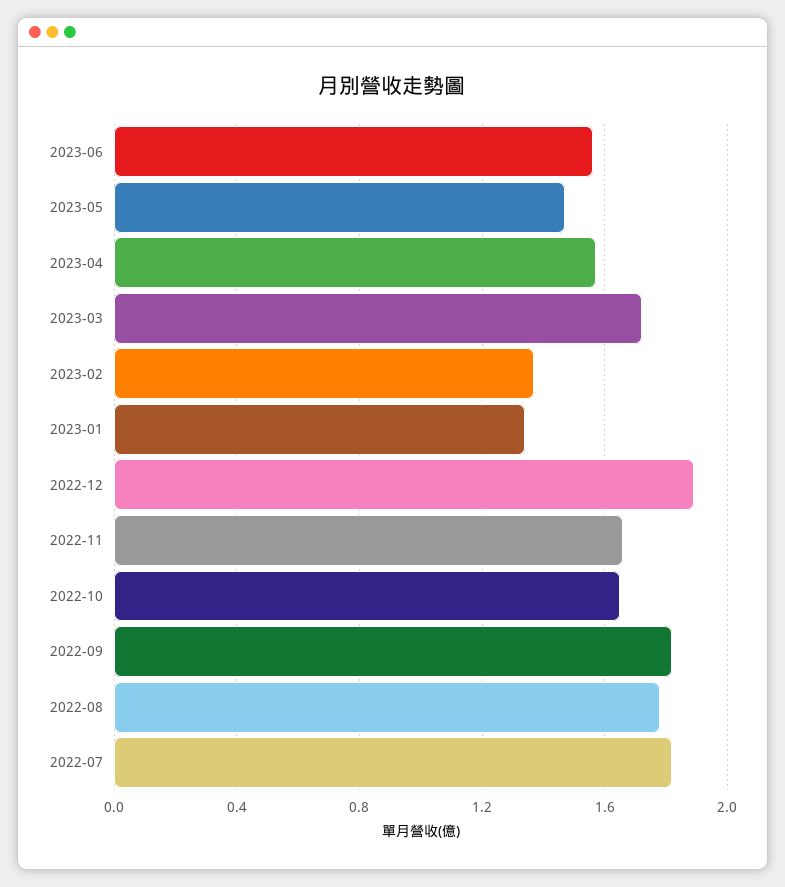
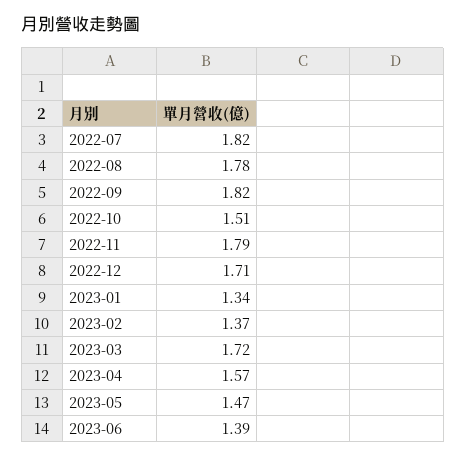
2023-06: 1.55 -> 1.39
2022-12: 1.9 -> 1.71
2022-11: 1.65 -> 1.79
2022-10: 1.65 -> 1.51

